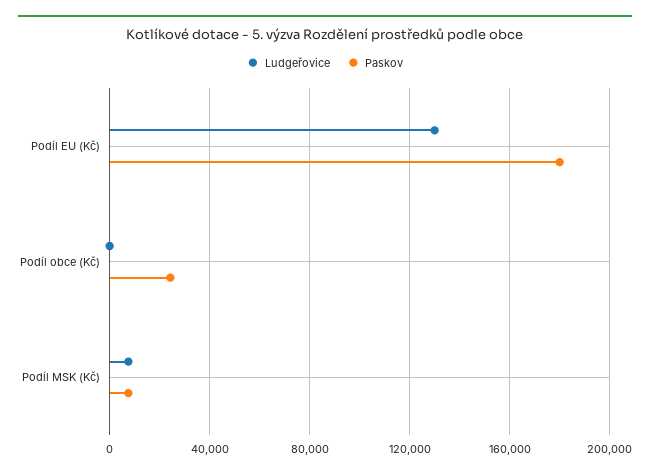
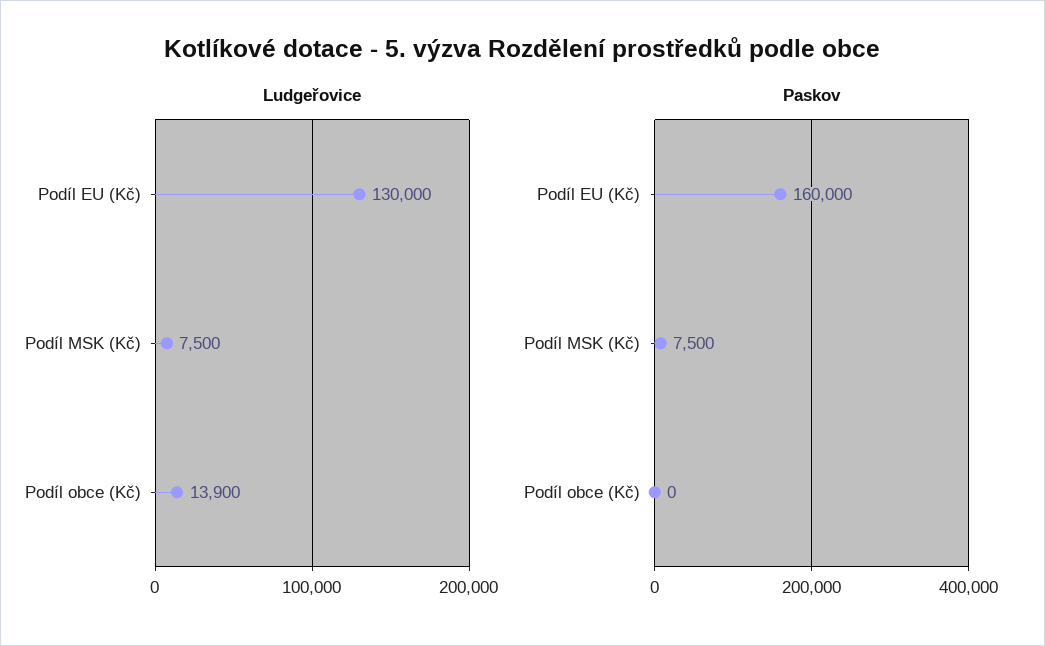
Paskov, Podíl EU (Kč): 180000 -> 160000
Ludgeřovice, Podíl obce (Kč): 0 -> 13900
Paskov, Podíl obce (Kč): 25000 -> 0

